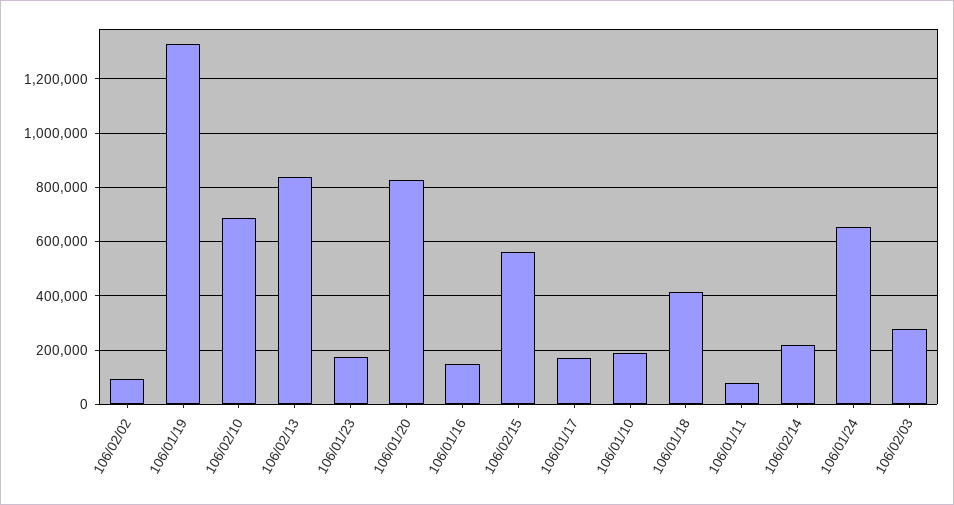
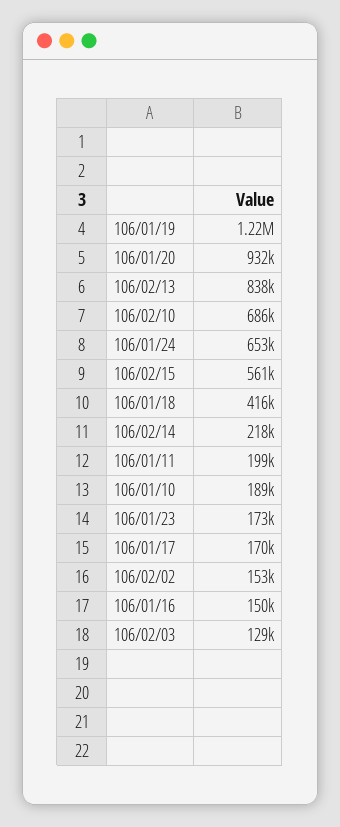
106/02/02: 100000 -> 153000
106/01/19: 1325000 -> 1220000
106/01/20: 825000 -> 932000
106/01/11: 75000 -> 199000
106/02/03: 275000 -> 129000

